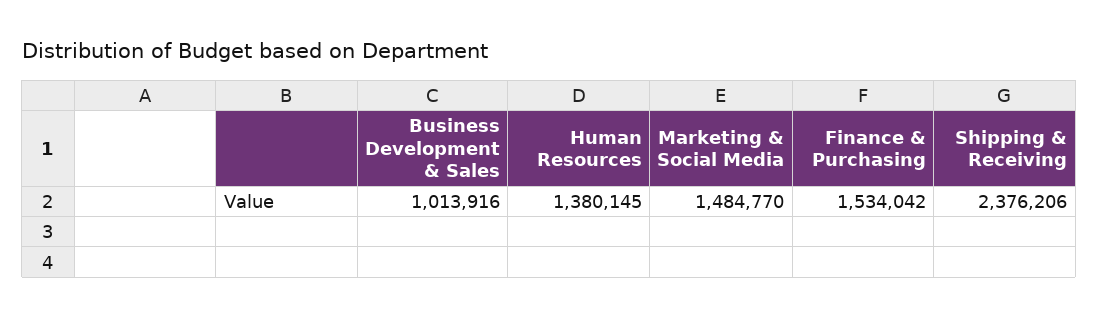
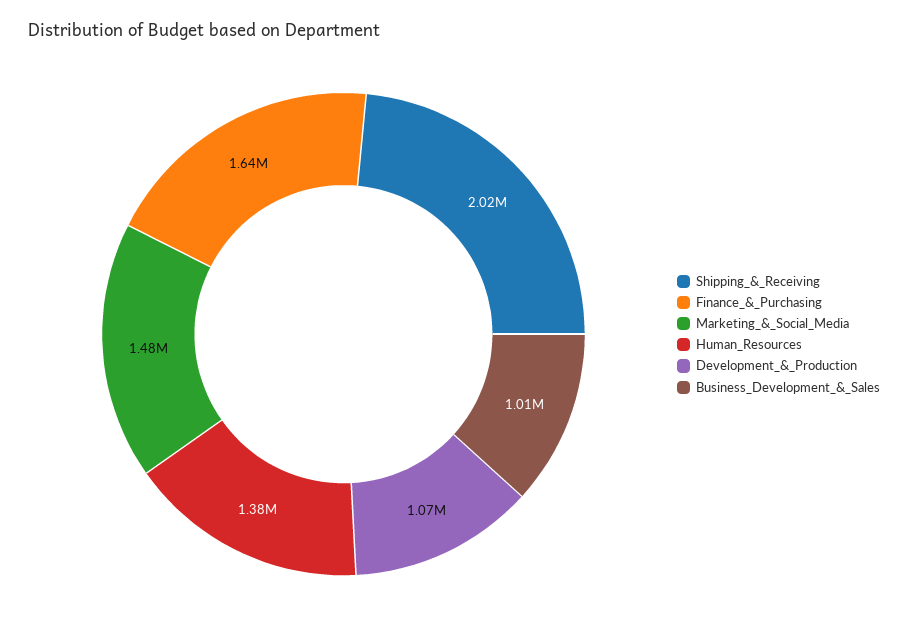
Finance & Purchasing: 1534042 -> 1640000
Shipping & Receiving: 2376206 -> 2020000
Development_&_Production: none -> 1070000

